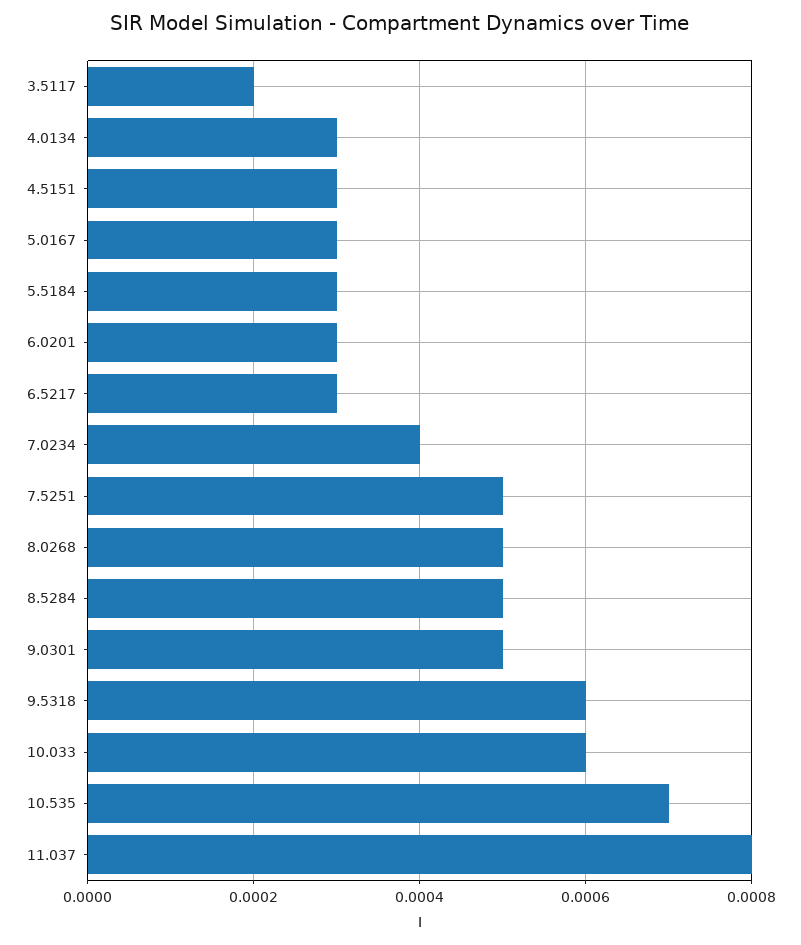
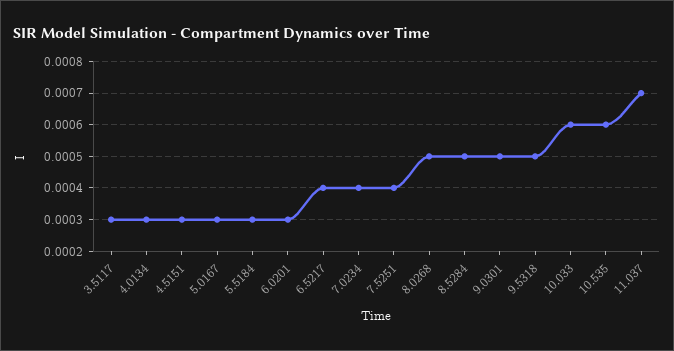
3.5117: 0.0002 -> 0.0003
6.5217: 0.0003 -> 0.0004
7.5251: 0.0005 -> 0.0004
9.5318: 0.0006 -> 0.0005
10.535: 0.0007 -> 0.0006
11.037: 0.0008 -> 0.0007

